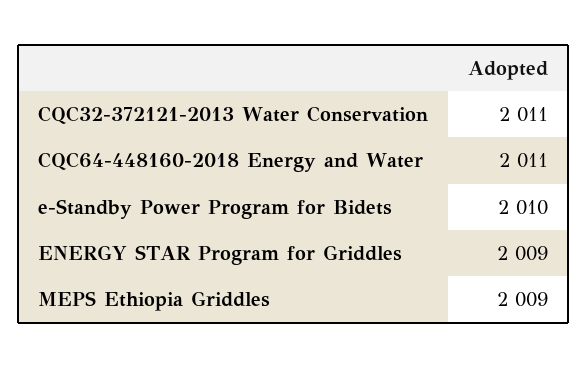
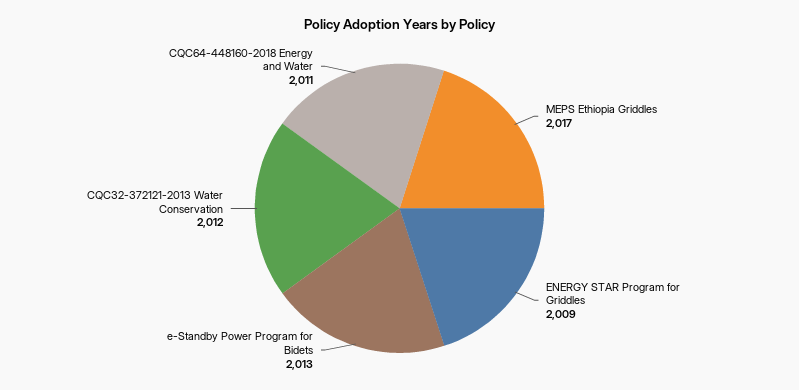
CQC32-372121-2013 Water Conservation: 2011 -> 2012
e-Standby Power Program for Bidets: 2010 -> 2013
MEPS Ethiopia Griddles: 2009 -> 2017

